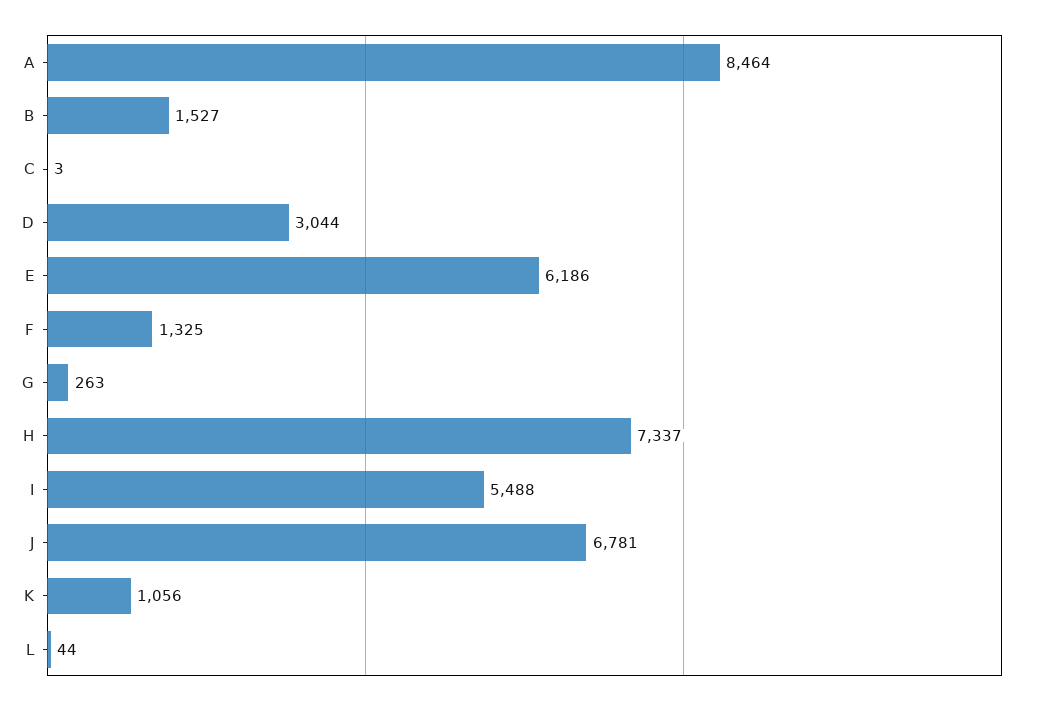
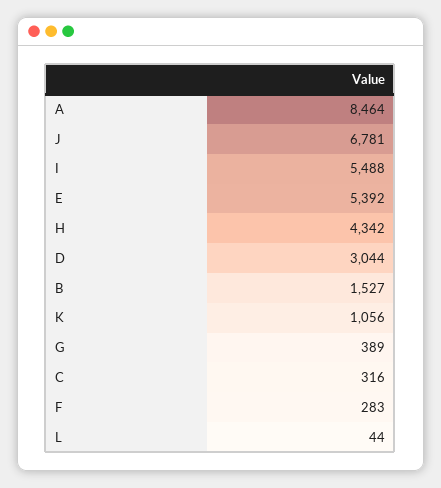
C: 3 -> 316
E: 6186 -> 5392
F: 1325 -> 283
G: 263 -> 389
H: 7337 -> 4342

